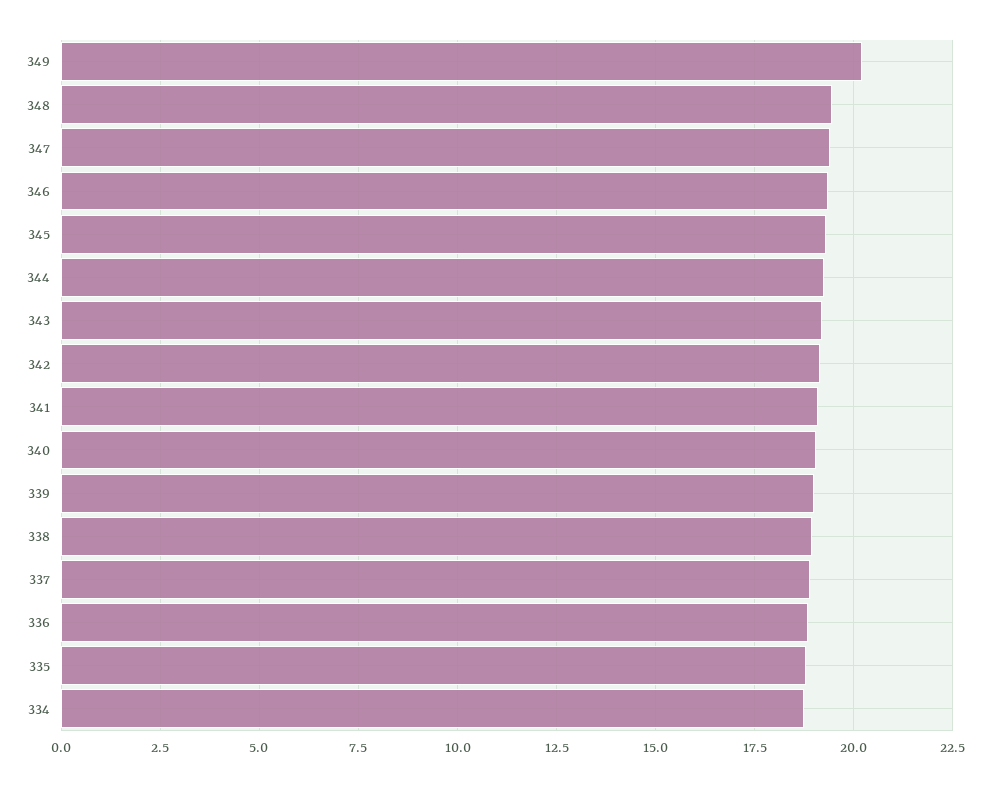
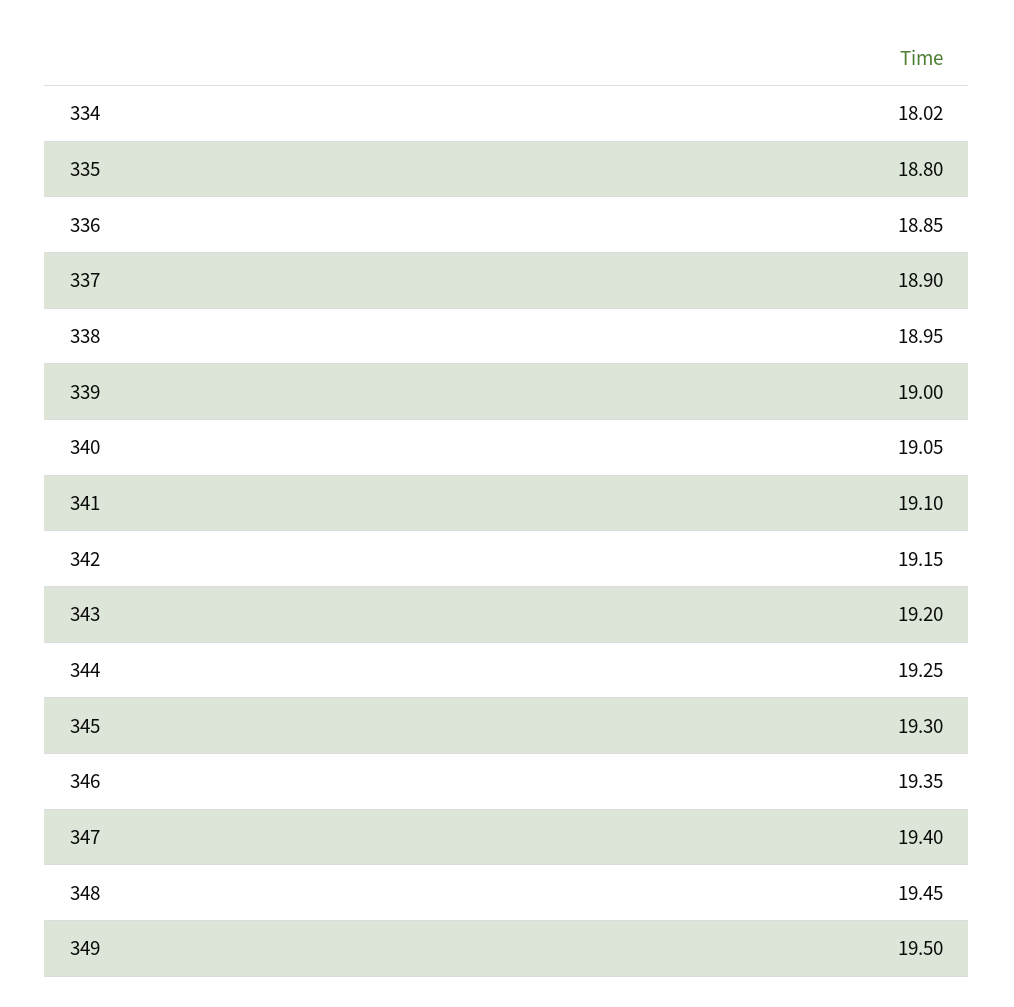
349: 20.25 -> 19.5
334: 18.75 -> 18.02

